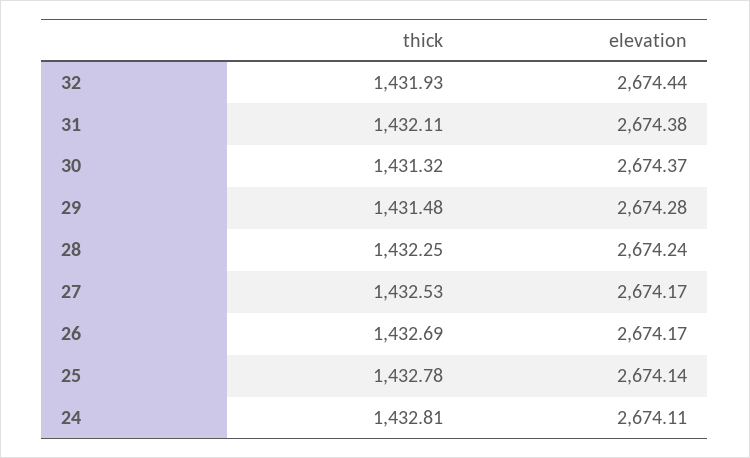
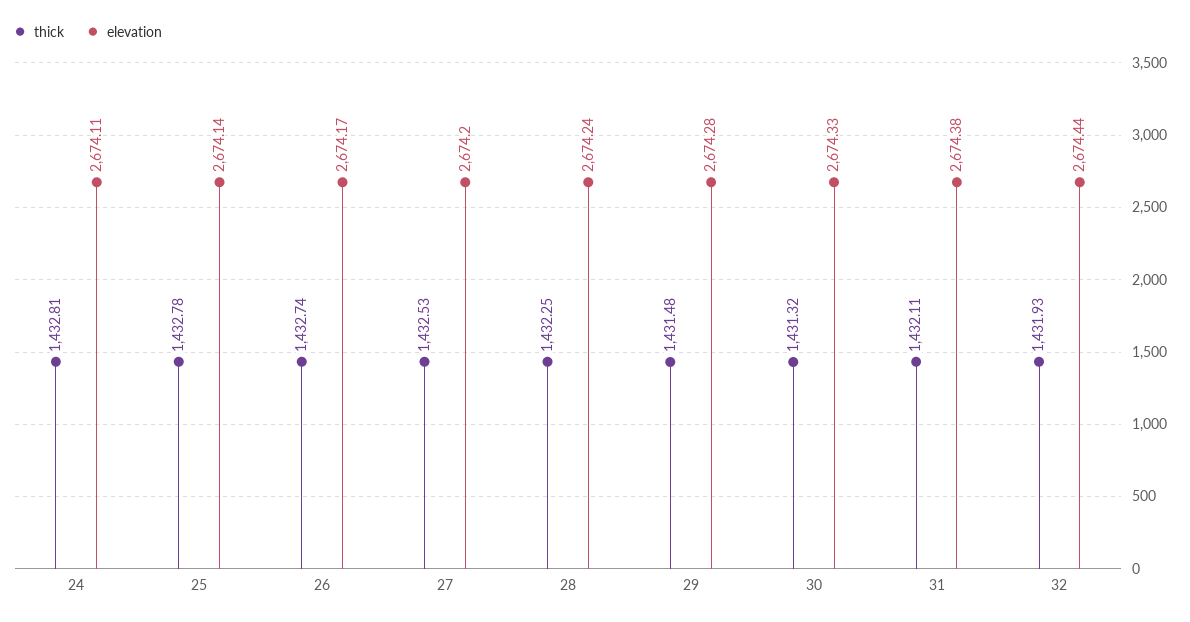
elevation, 30: 2674.37 -> 2674.33
elevation, 27: 2674.17 -> 2674.2
thick, 26: 1432.69 -> 1432.74

